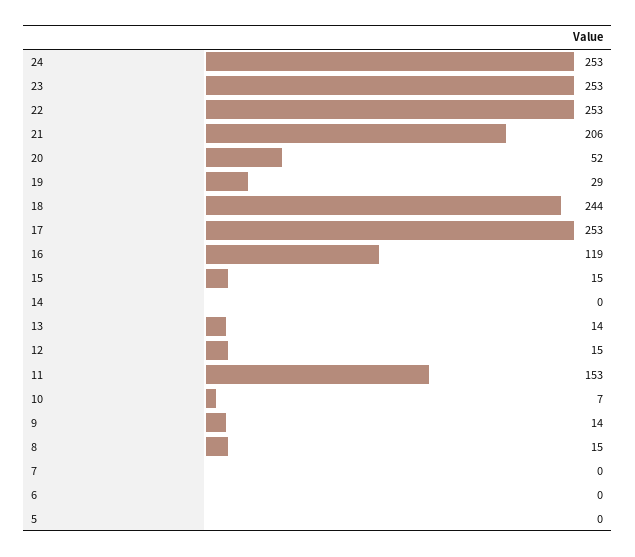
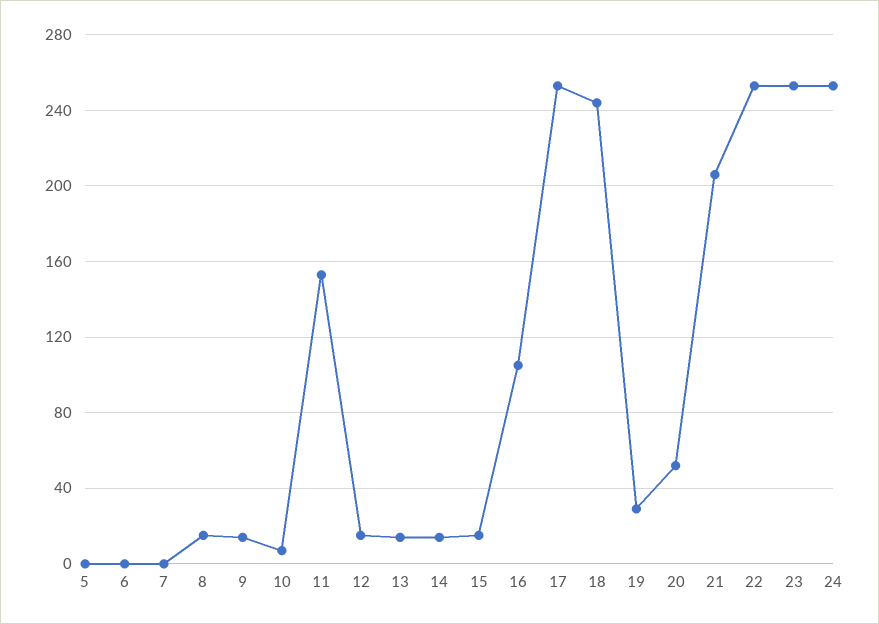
16: 119 -> 105
14: 0 -> 15

